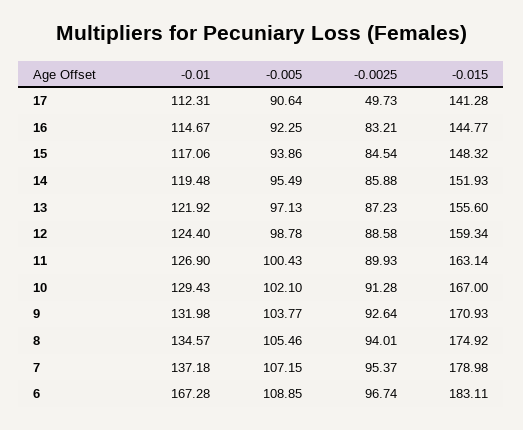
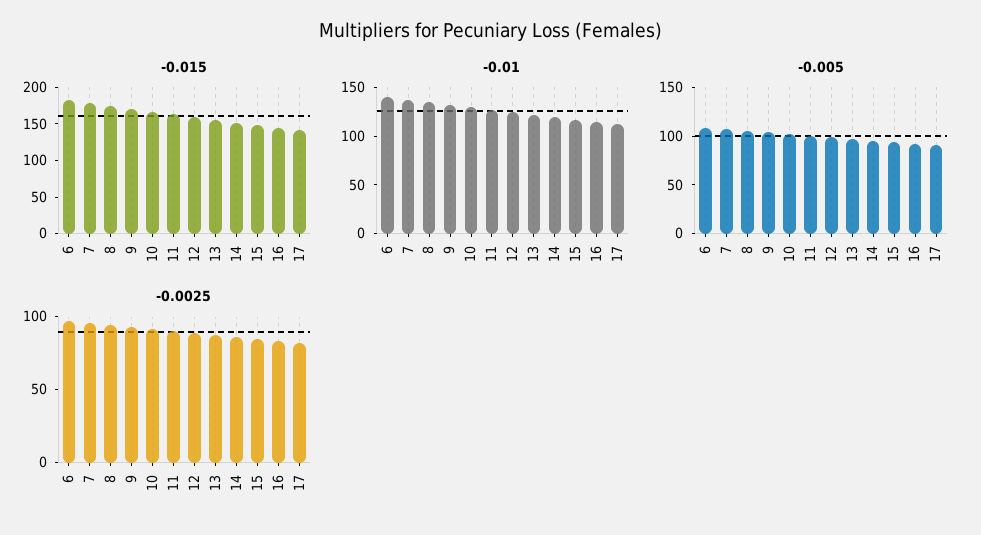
-0.0025, 17: 49.73 -> 80
-0.01, 6: 167.28 -> 140

